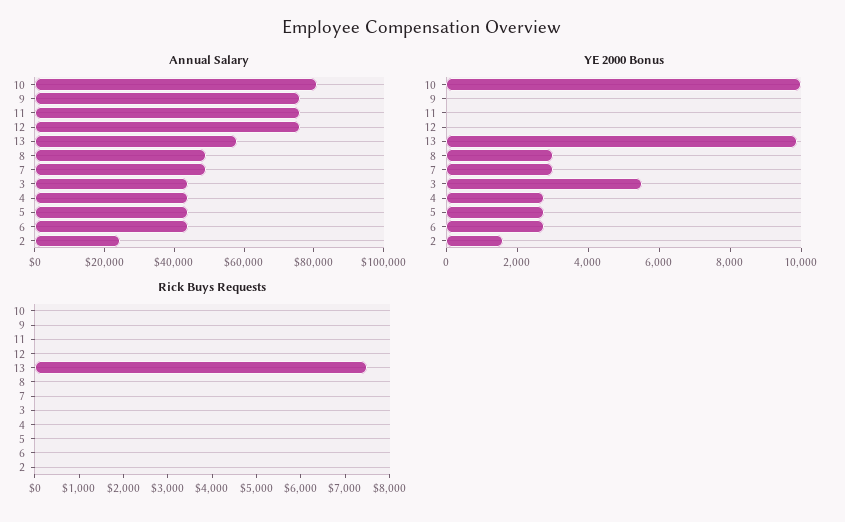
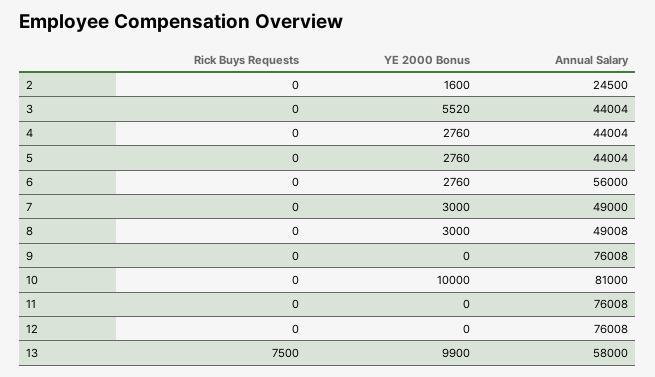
Annual Salary, 6: 45000 -> 56000

